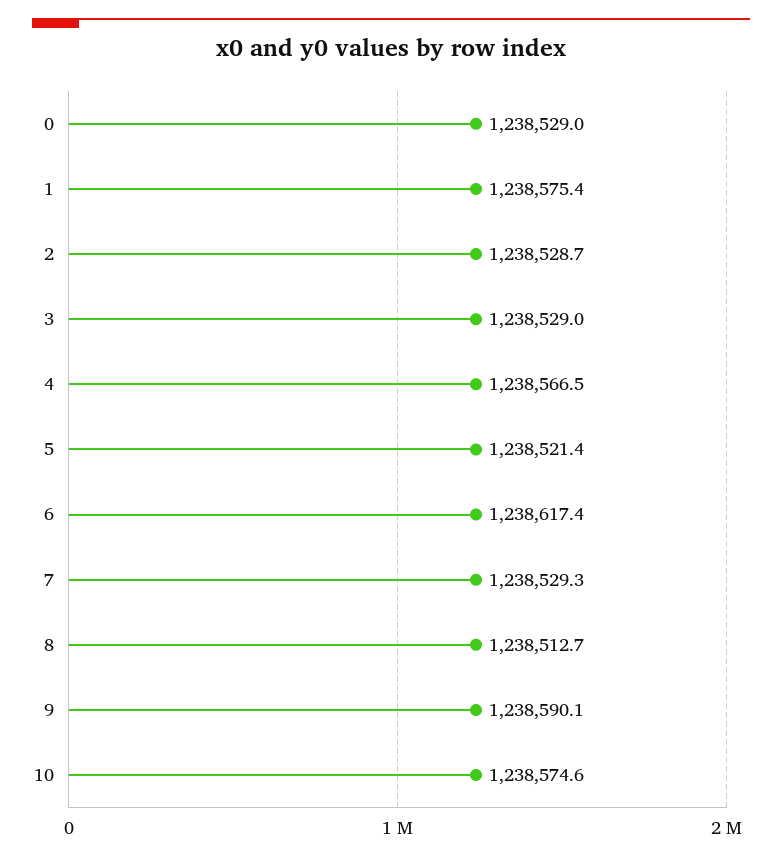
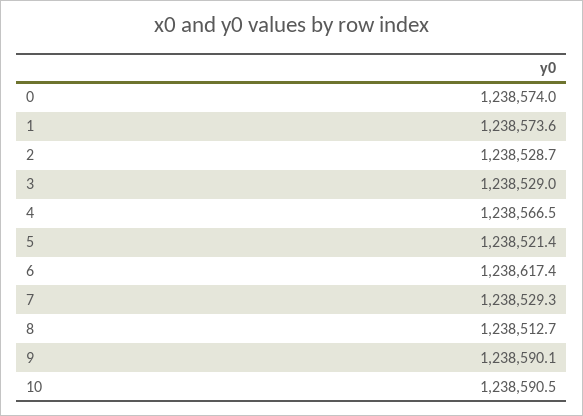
0: 1238529 -> 1238574
1: 1238575.4 -> 1238573.6
10: 1238574.6 -> 1238590.5

